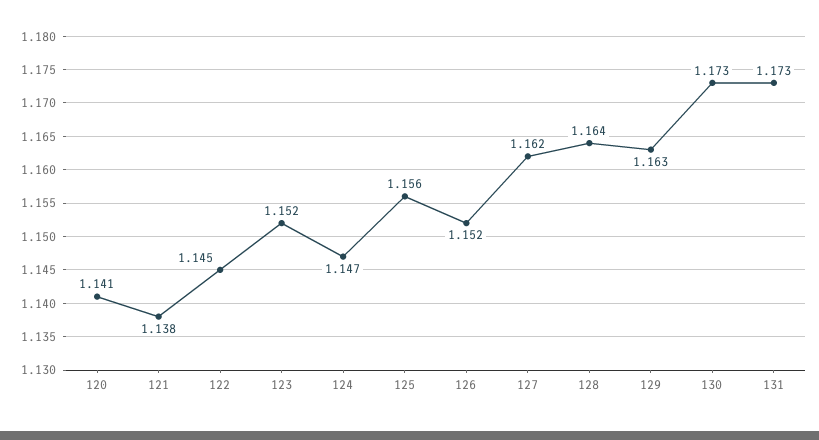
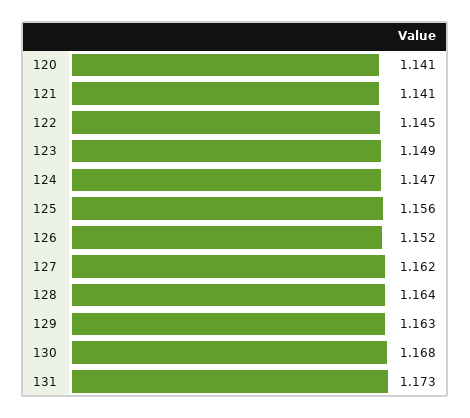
121: 1.138 -> 1.141
123: 1.152 -> 1.149
130: 1.173 -> 1.168

